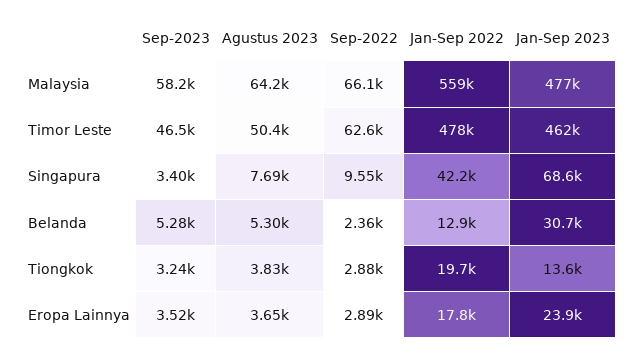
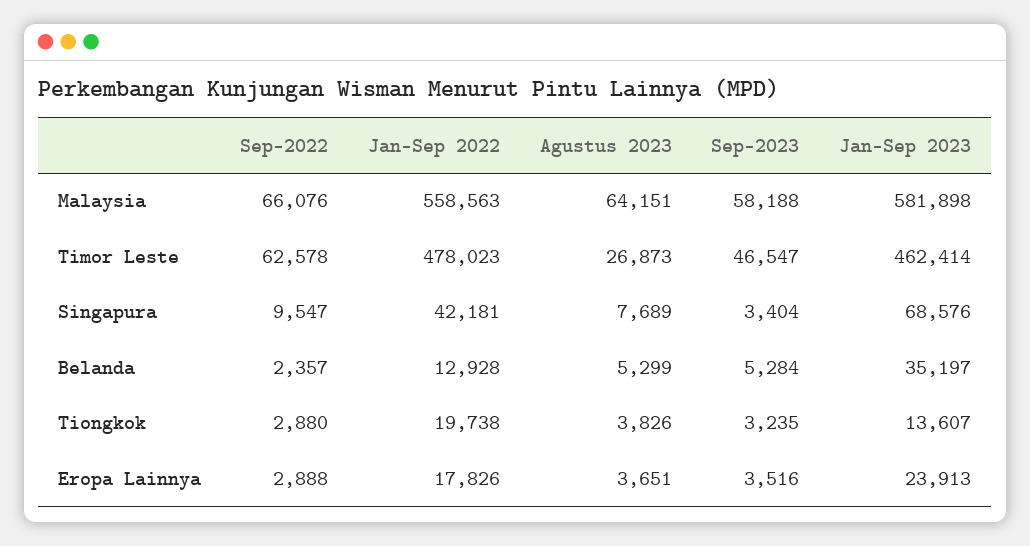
Jan-Sep 2023, Malaysia: 477000 -> 581898
Agustus 2023, Timor Leste: 50400 -> 26873
Jan-Sep 2023, Belanda: 30700 -> 35197

